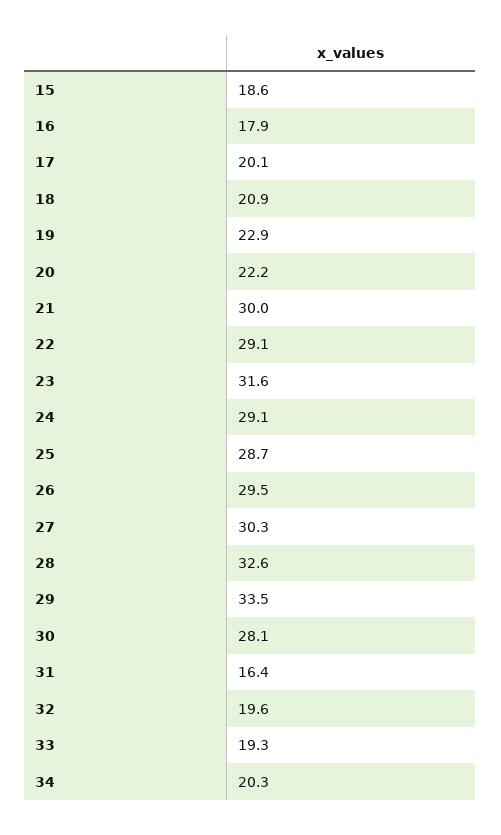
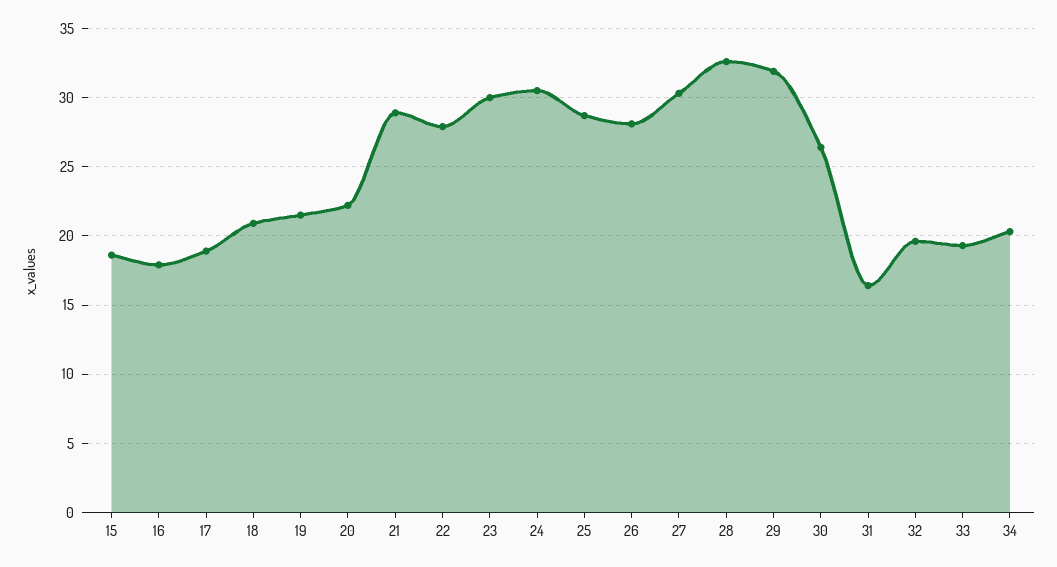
17: 20.1 -> 19
19: 22.9 -> 21.5
21: 30 -> 29
22: 29.1 -> 28
23: 31.6 -> 30
24: 29.1 -> 30.5
26: 29.5 -> 28
29: 33.5 -> 32
30: 28.1 -> 26.5

